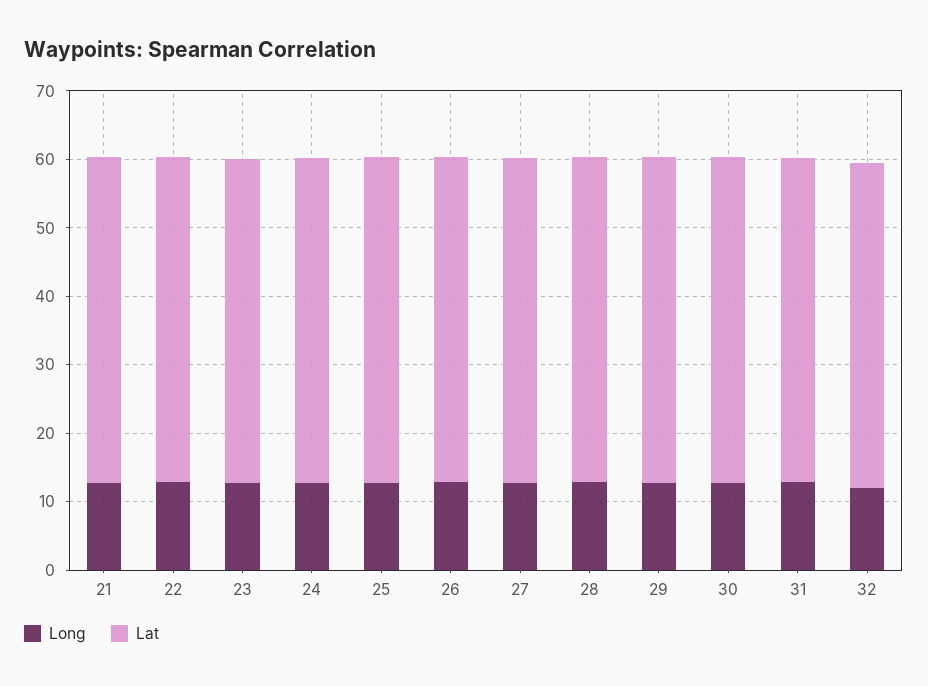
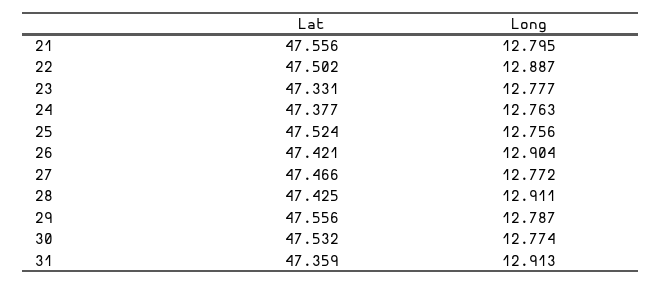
Long, 32: 12 -> none
Lat, 32: 48 -> none

